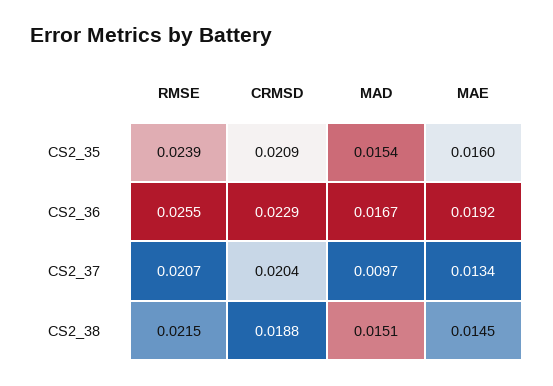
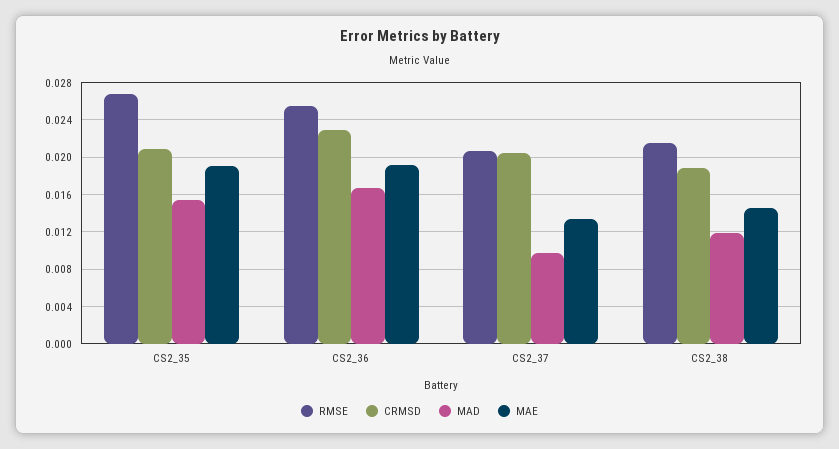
RMSE, CS2_35: 0.0239 -> 0.027
MAE, CS2_35: 0.016 -> 0.019
MAD, CS2_38: 0.0151 -> 0.012

